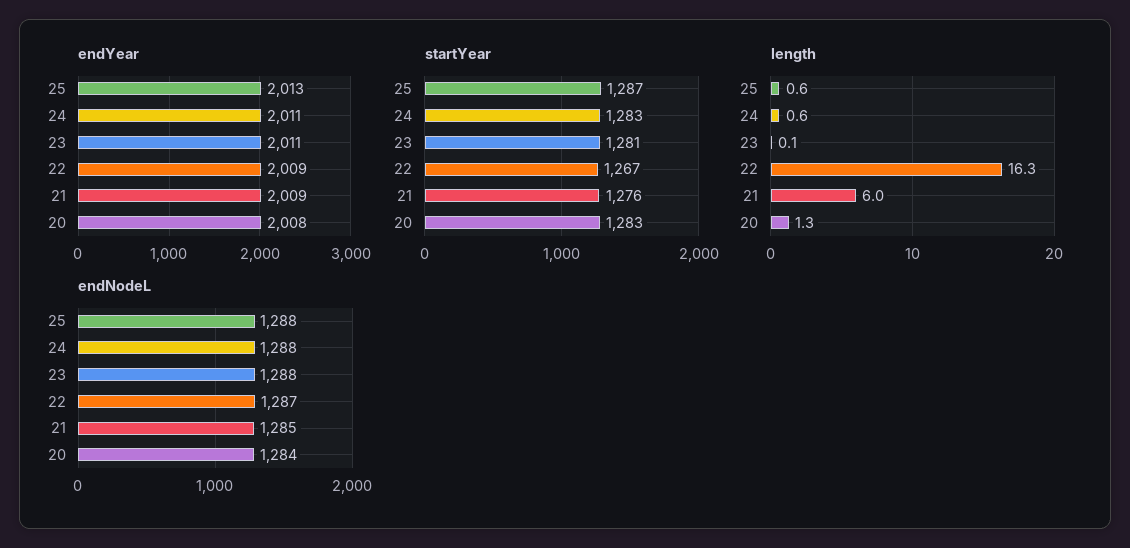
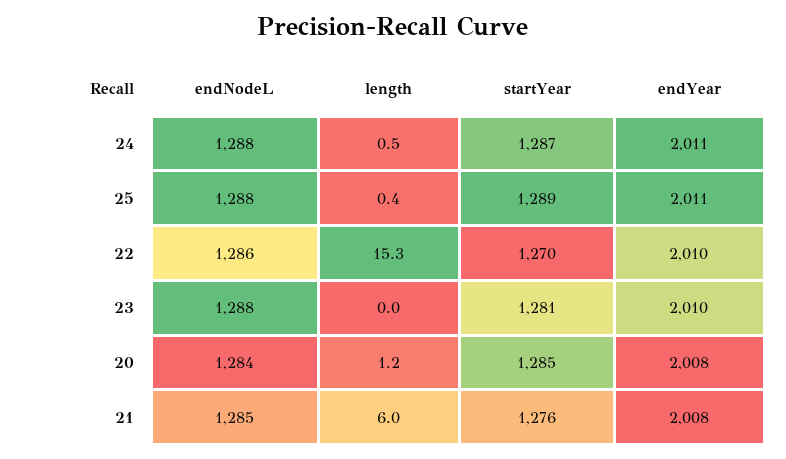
endYear, 25: 2013 -> 2011
endYear, 23: 2011 -> 2010
endYear, 22: 2009 -> 2010
endYear, 21: 2009 -> 2008
startYear, 25: 1287 -> 1289
startYear, 24: 1283 -> 1287
startYear, 22: 1267 -> 1270
startYear, 20: 1283 -> 1285
length, 25: 0.6 -> 0.4
length, 24: 0.6 -> 0.5
length, 23: 0.1 -> 0
length, 22: 16.3 -> 15.3
length, 20: 1.3 -> 1.2
endNodeL, 22: 1287 -> 1286

